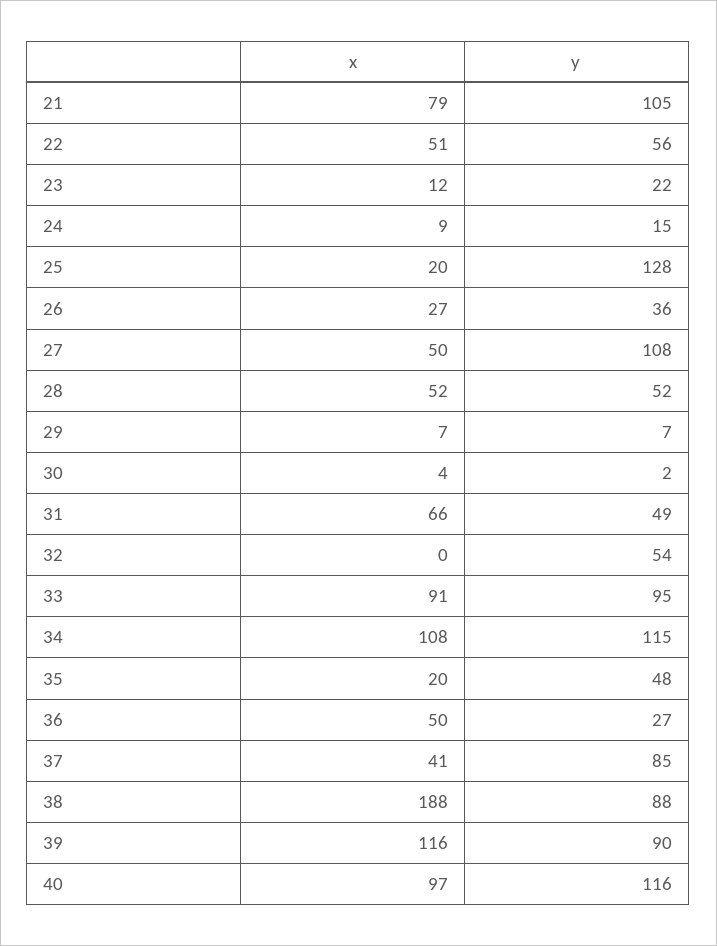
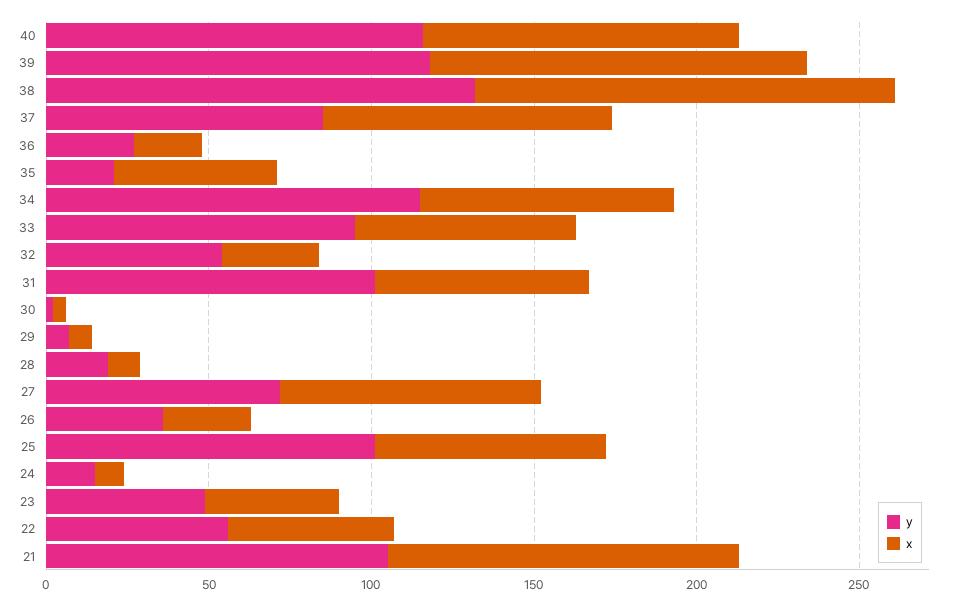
x, 21: 79 -> 110
x, 23: 12 -> 40
y, 23: 22 -> 50
x, 25: 20 -> 70
y, 25: 128 -> 100
x, 27: 50 -> 80
y, 27: 108 -> 70
x, 28: 52 -> 10
y, 28: 52 -> 20
y, 31: 49 -> 100
x, 32: 0 -> 30
x, 33: 91 -> 70
x, 34: 108 -> 80
x, 35: 20 -> 50
y, 35: 48 -> 20
x, 36: 50 -> 20
x, 37: 41 -> 90
x, 38: 188 -> 130
y, 38: 88 -> 130
y, 39: 90 -> 120

